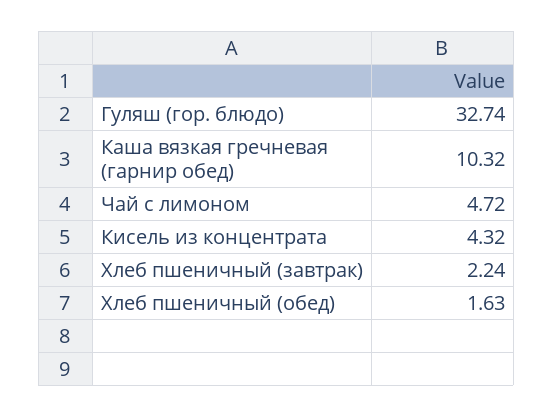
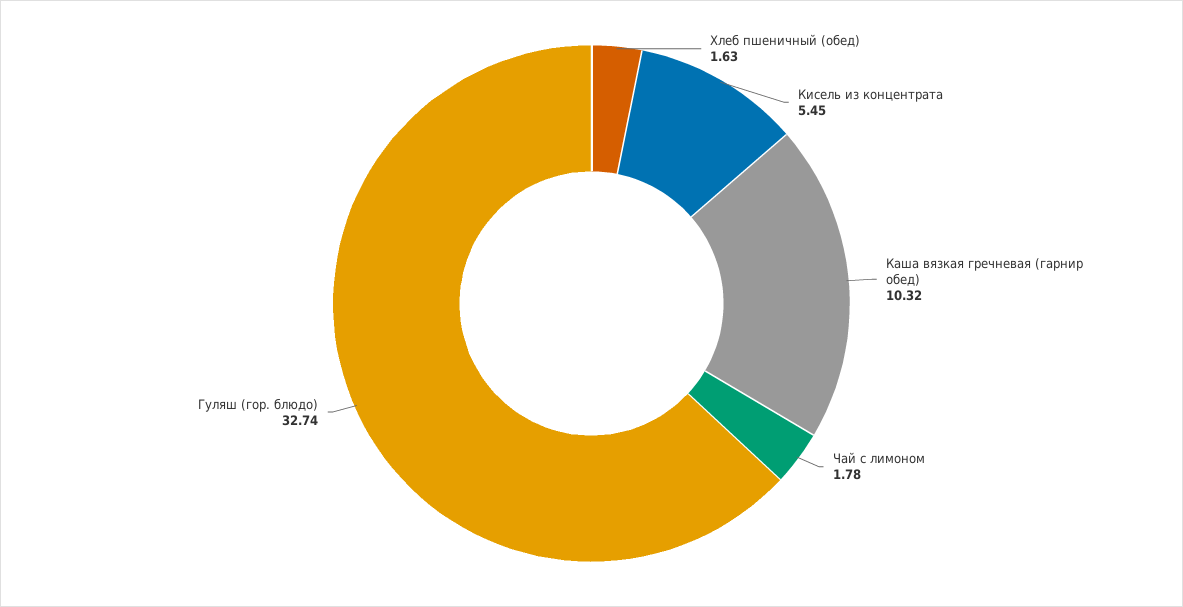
Чай с лимоном: 4.72 -> 1.78
Кисель из концентрата: 4.32 -> 5.45
Хлеб пшеничный (завтрак): 2.24 -> none

